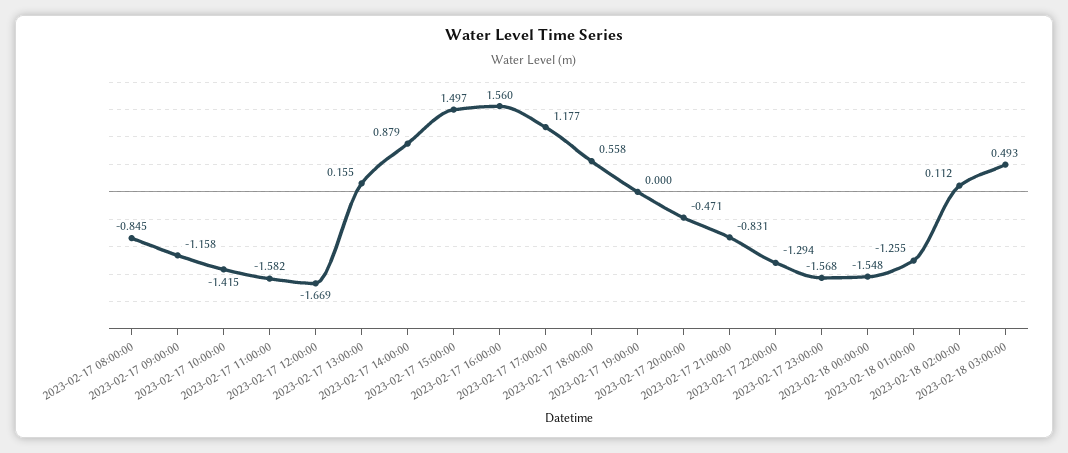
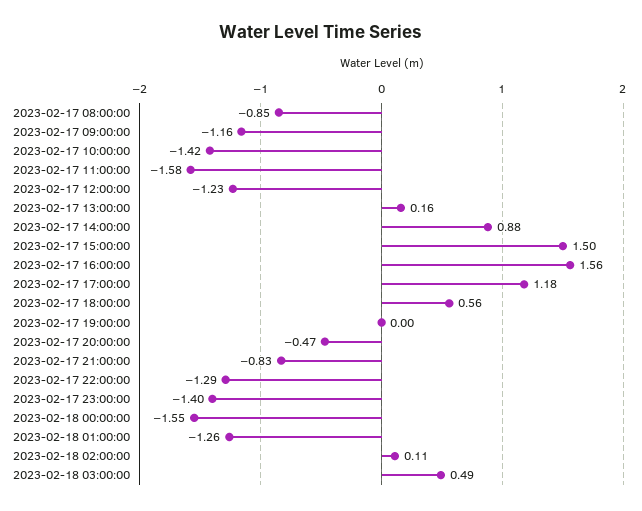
2023-02-17 12:00:00: -1.669 -> -1.23
2023-02-17 23:00:00: -1.568 -> -1.4

